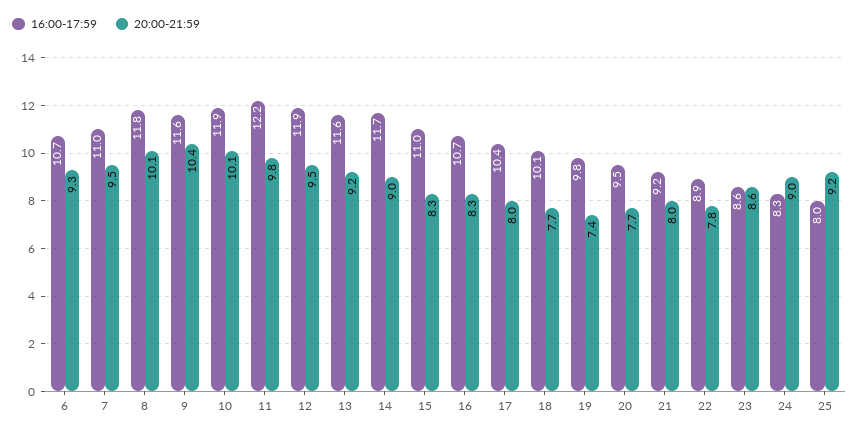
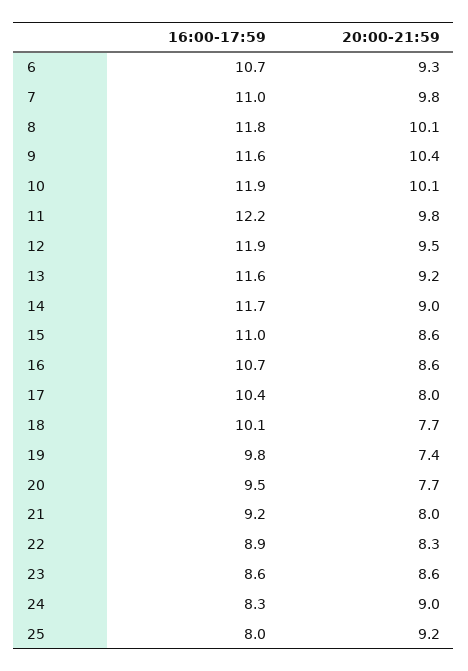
20:00-21:59, 7: 9.5 -> 9.8
20:00-21:59, 15: 8.3 -> 8.6
20:00-21:59, 16: 8.3 -> 8.6
20:00-21:59, 22: 7.8 -> 8.3

